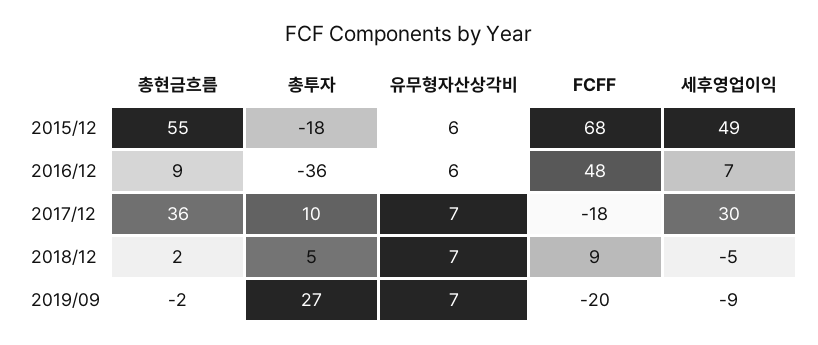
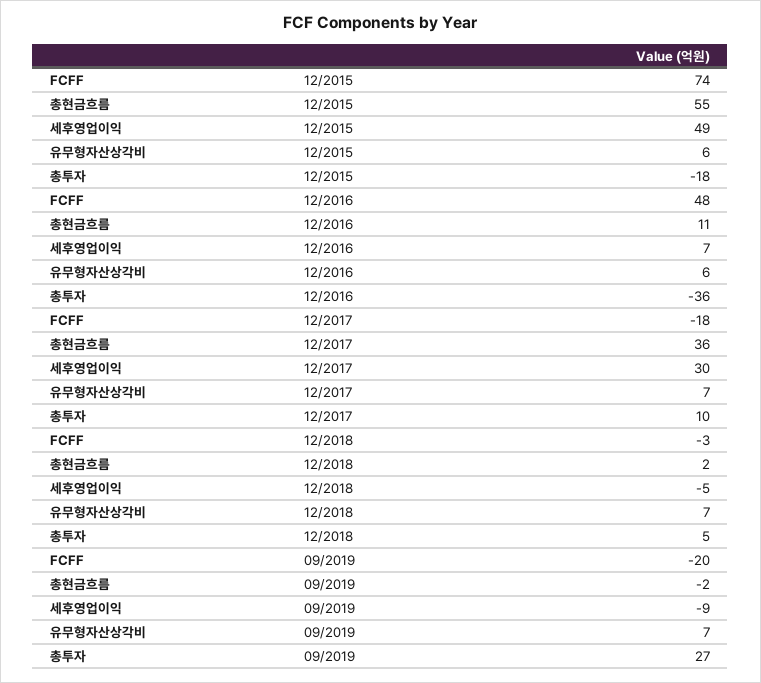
FCFF, 2015/12: 68 -> 74
총현금흐름, 2016/12: 9 -> 11
FCFF, 2018/12: 9 -> -3

